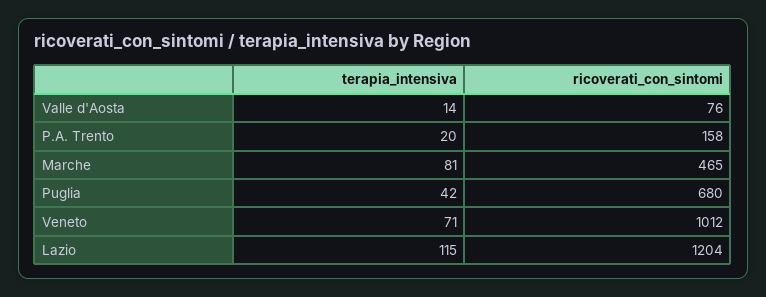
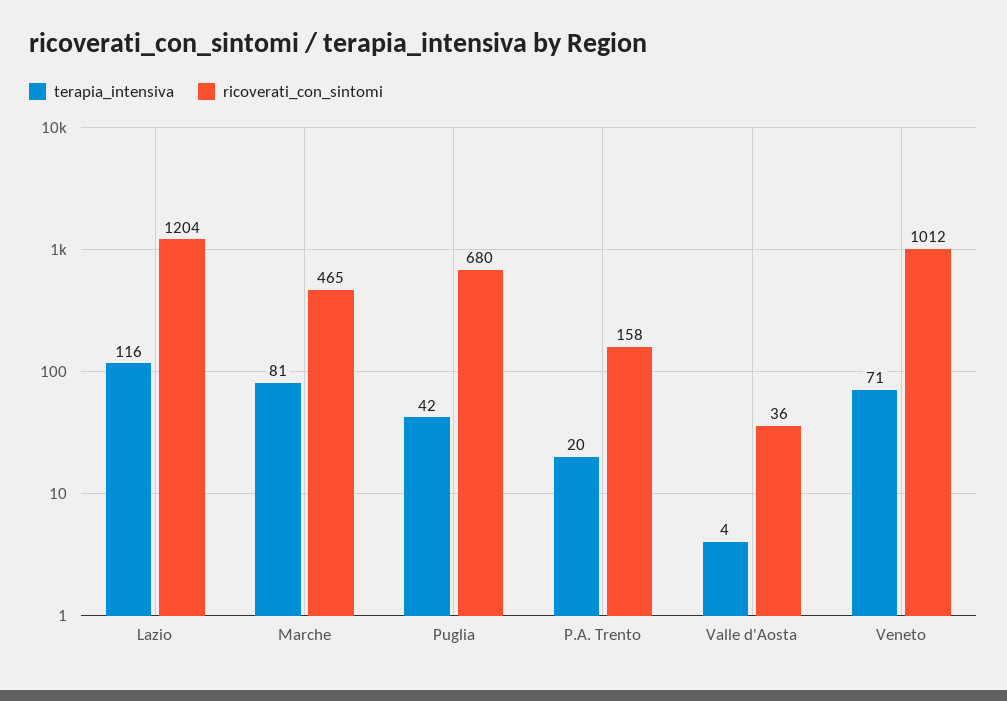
terapia_intensiva, Valle d'Aosta: 14 -> 4
ricoverati_con_sintomi, Valle d'Aosta: 76 -> 36
terapia_intensiva, Lazio: 115 -> 116

